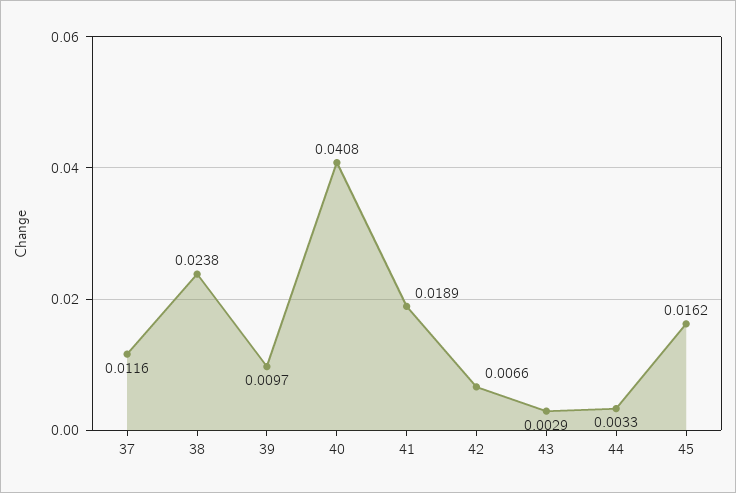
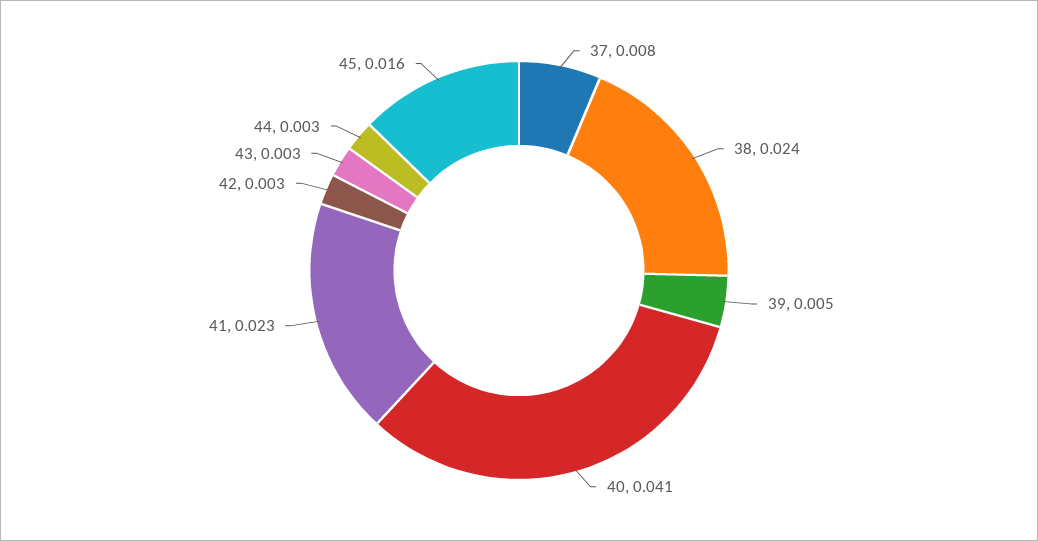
37: 0.0116 -> 0.008
39: 0.0097 -> 0.005
41: 0.0189 -> 0.023
42: 0.0066 -> 0.003

